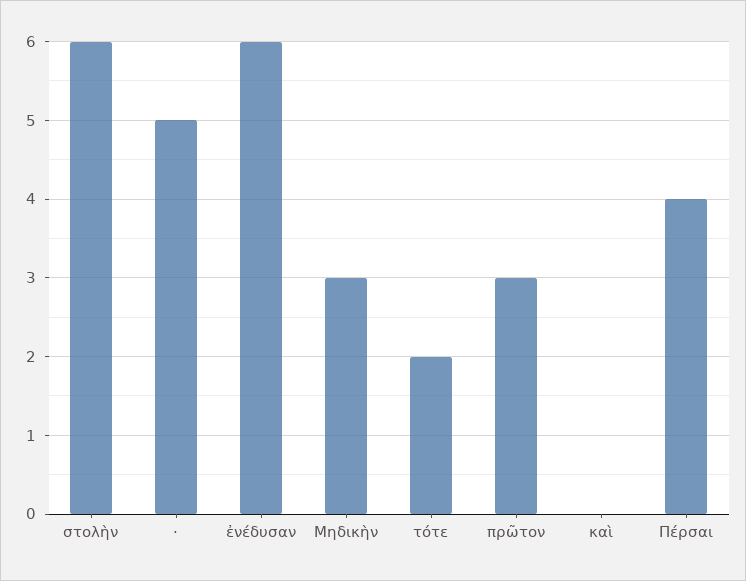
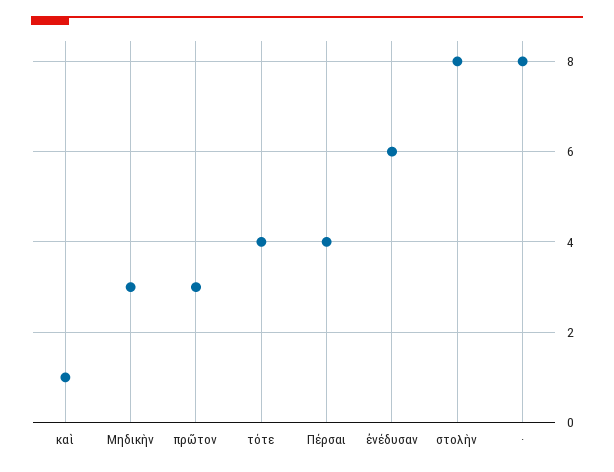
στολὴν: 6 -> 8
·: 5 -> 8
τότε: 2 -> 4
καὶ: 0 -> 1

